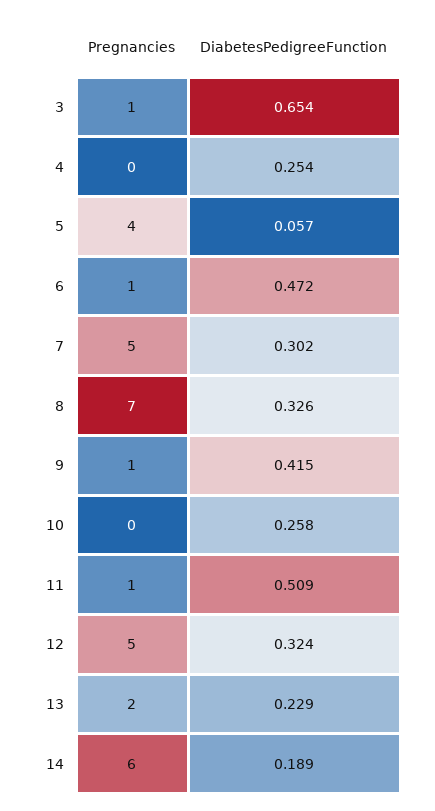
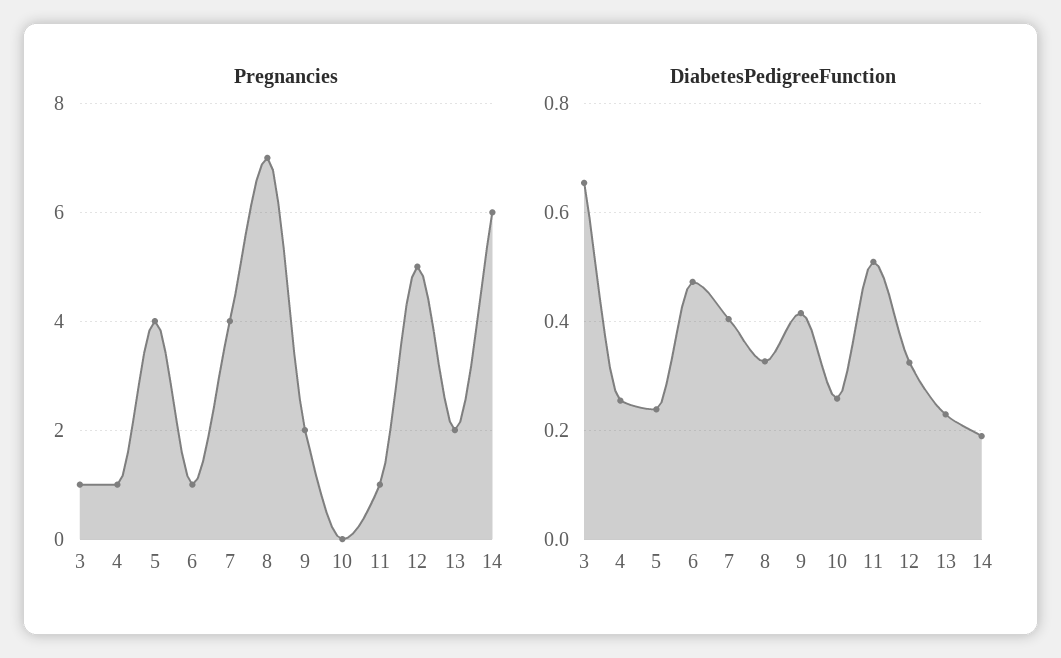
Pregnancies, 4: 0 -> 1
DiabetesPedigreeFunction, 5: 0.057 -> 0.24
Pregnancies, 7: 5 -> 4
DiabetesPedigreeFunction, 7: 0.302 -> 0.4
Pregnancies, 9: 1 -> 2

